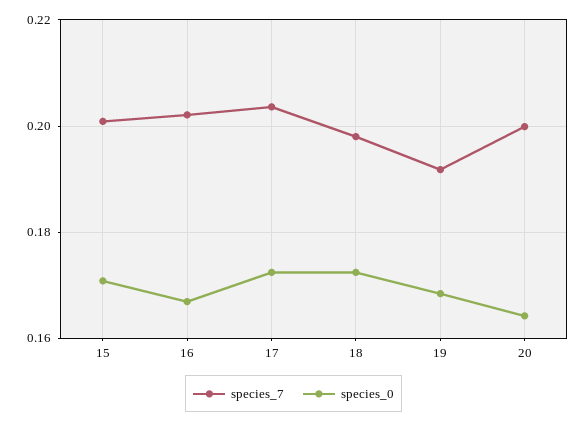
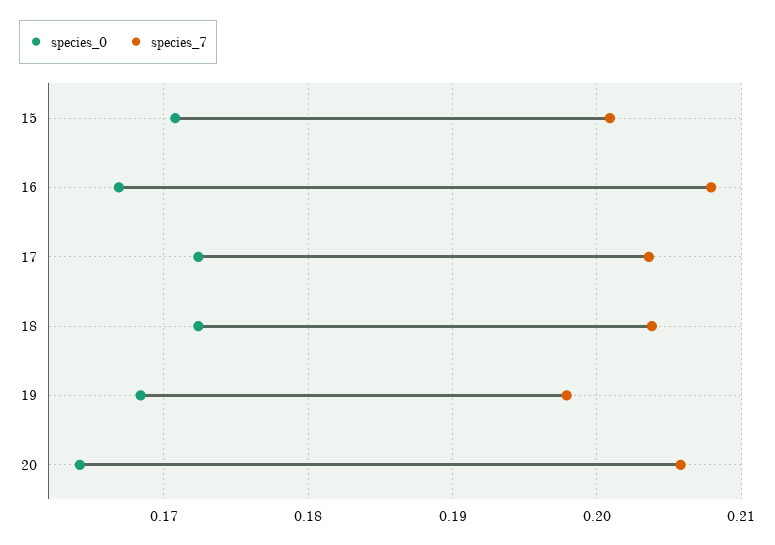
species_7, 16: 0.202 -> 0.208
species_7, 18: 0.198 -> 0.204
species_7, 19: 0.192 -> 0.198
species_7, 20: 0.2 -> 0.206

